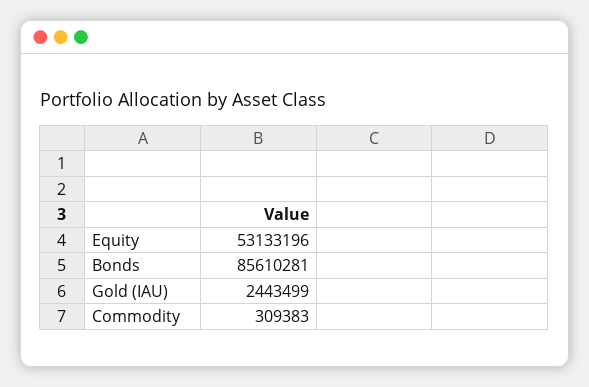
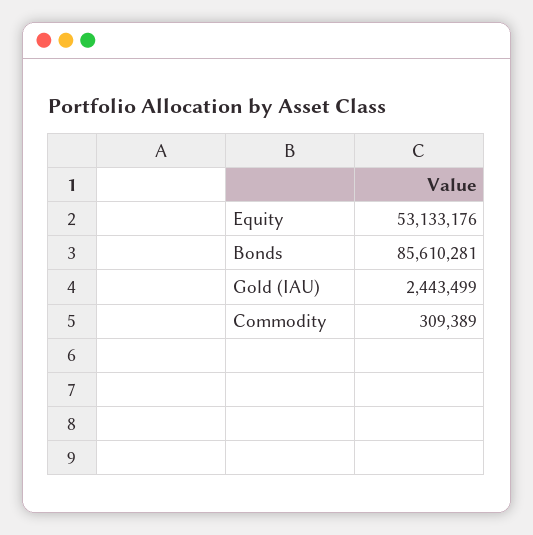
Equity: 53133196 -> 53133176
Commodity: 309383 -> 309389

